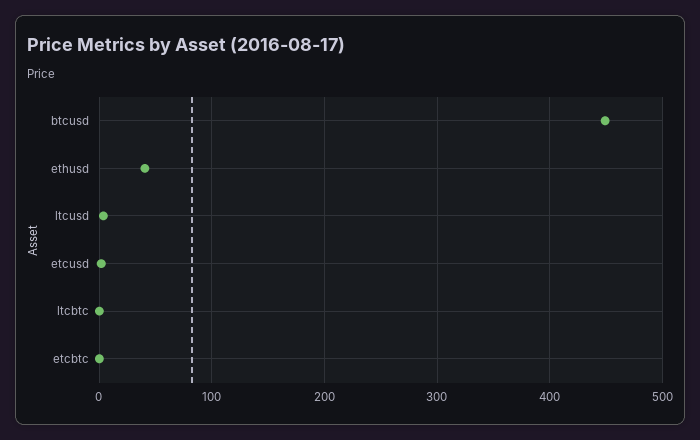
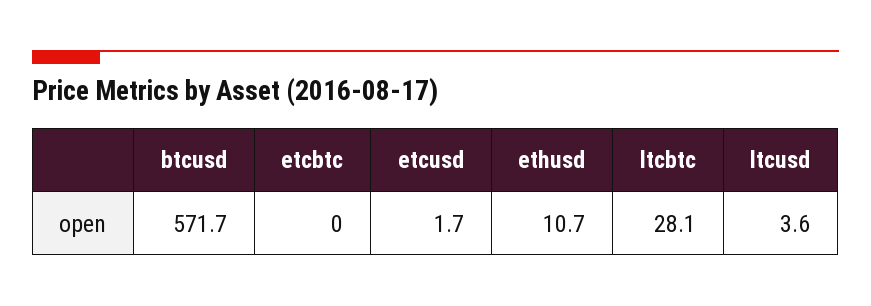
btcusd: 450 -> 571.7
ethusd: 40 -> 10.7
ltcbtc: 0 -> 28.1

